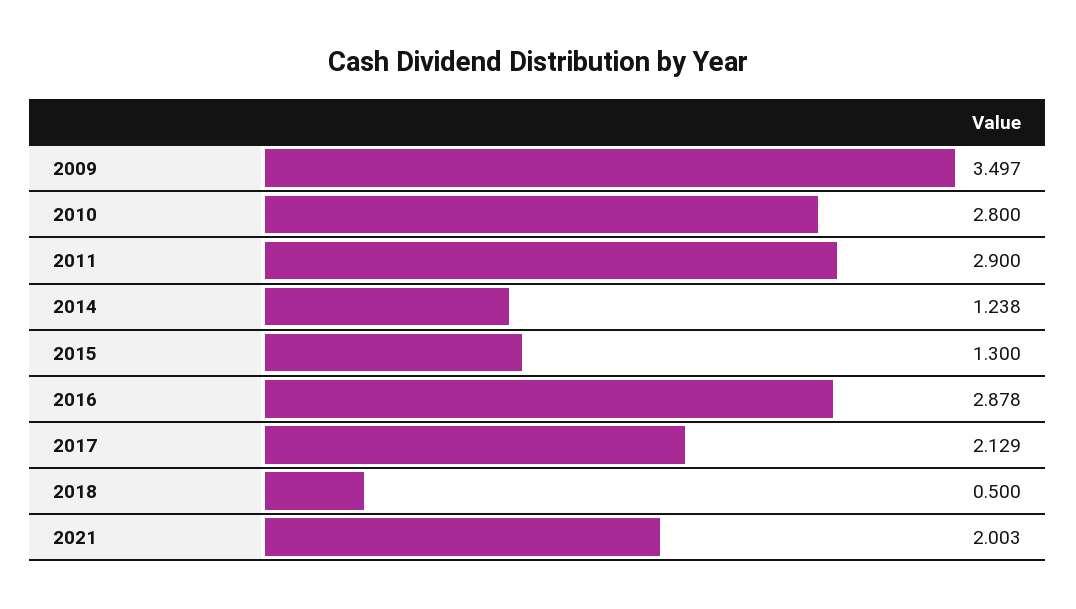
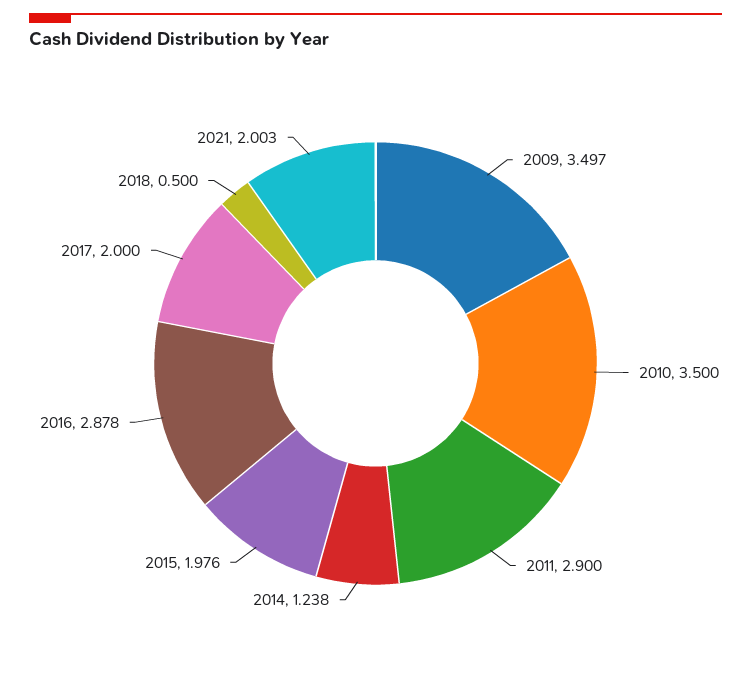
2010: 2.8 -> 3.5
2015: 1.3 -> 1.976
2017: 2.129 -> 2

